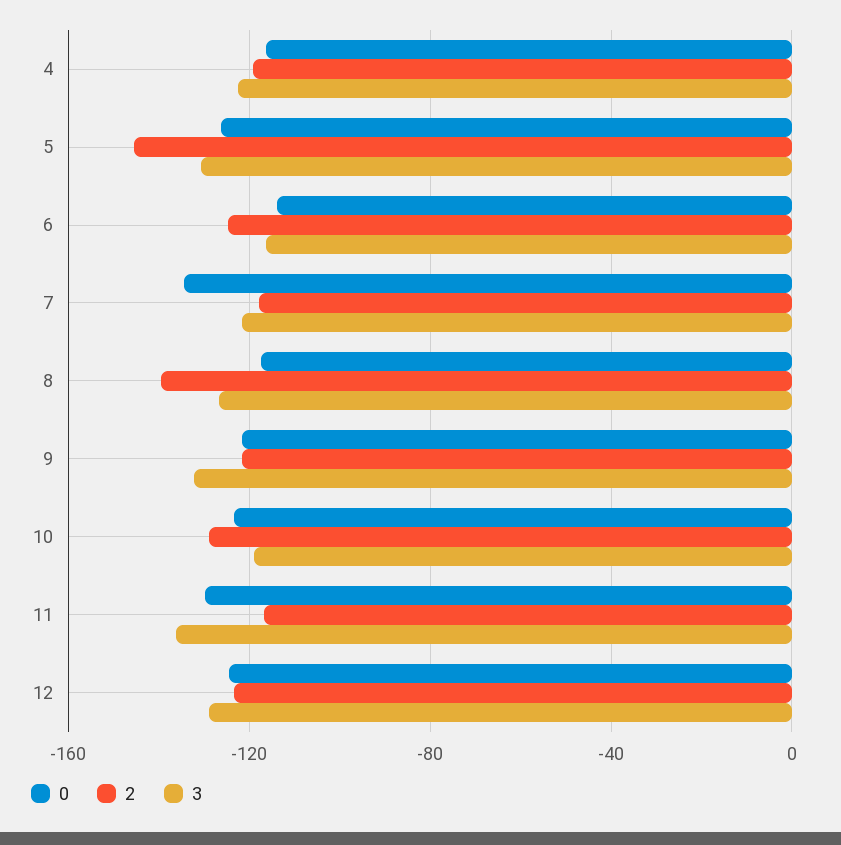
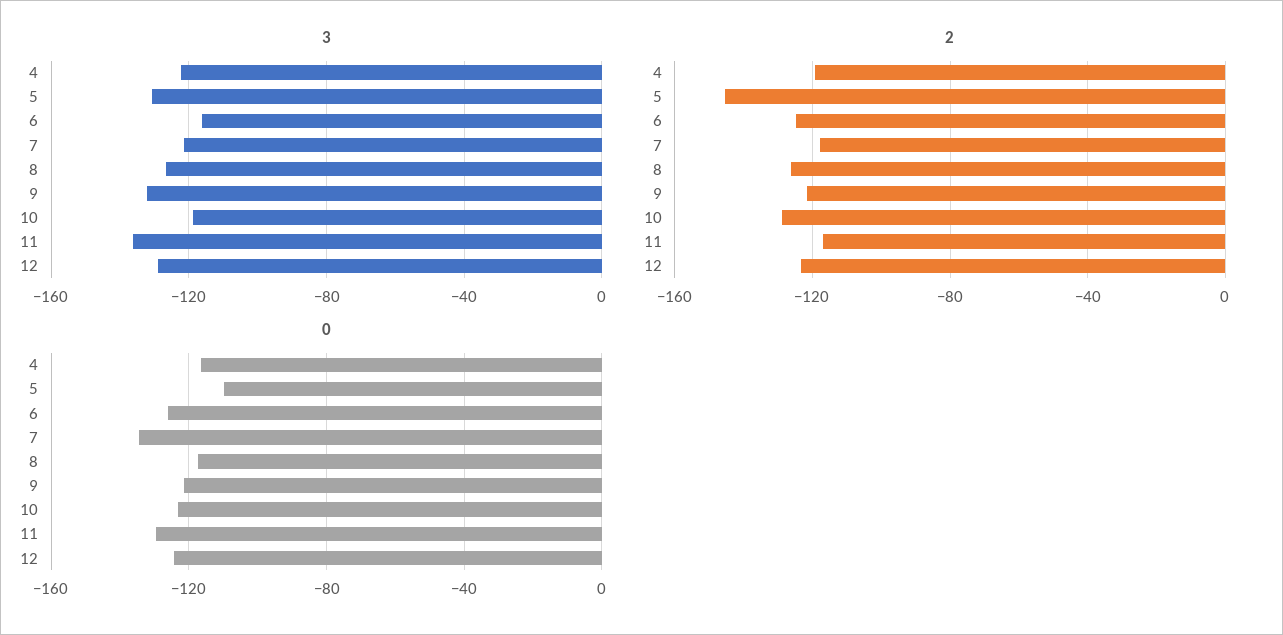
0, 5: -125 -> -110
0, 6: -115 -> -125
2, 8: -140 -> -125

